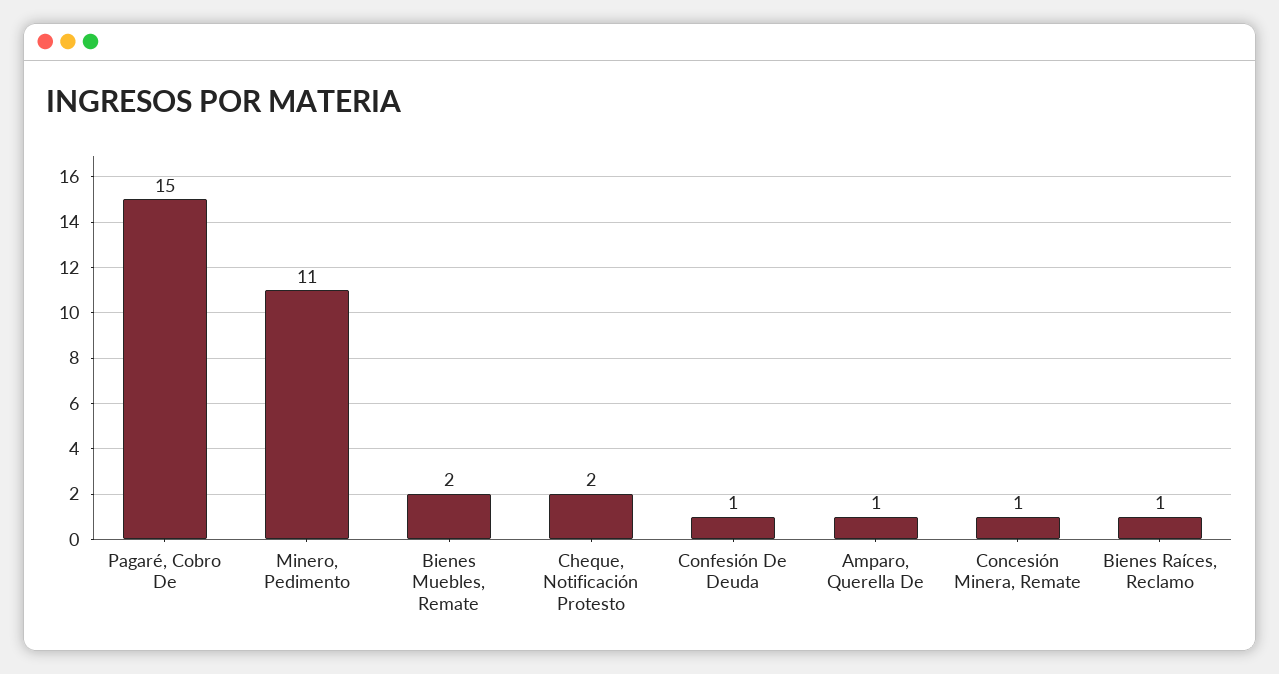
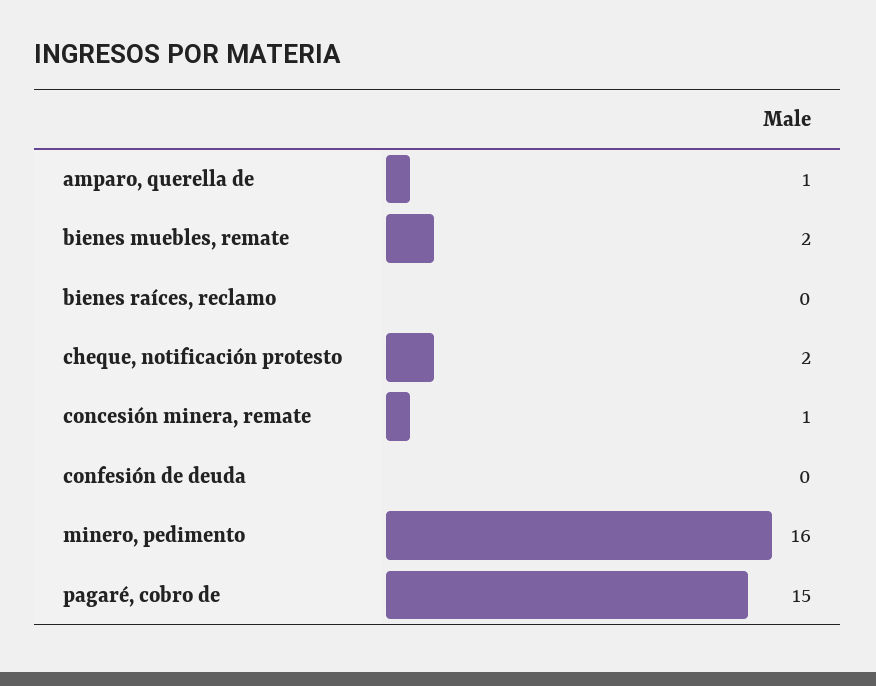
Minero, Pedimento: 11 -> 16
Confesión De Deuda: 1 -> 0
Bienes Raíces, Reclamo: 1 -> 0

